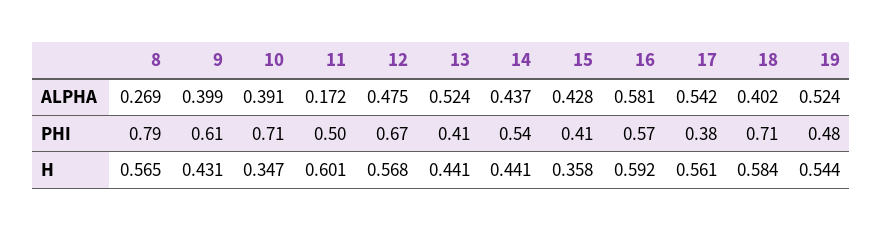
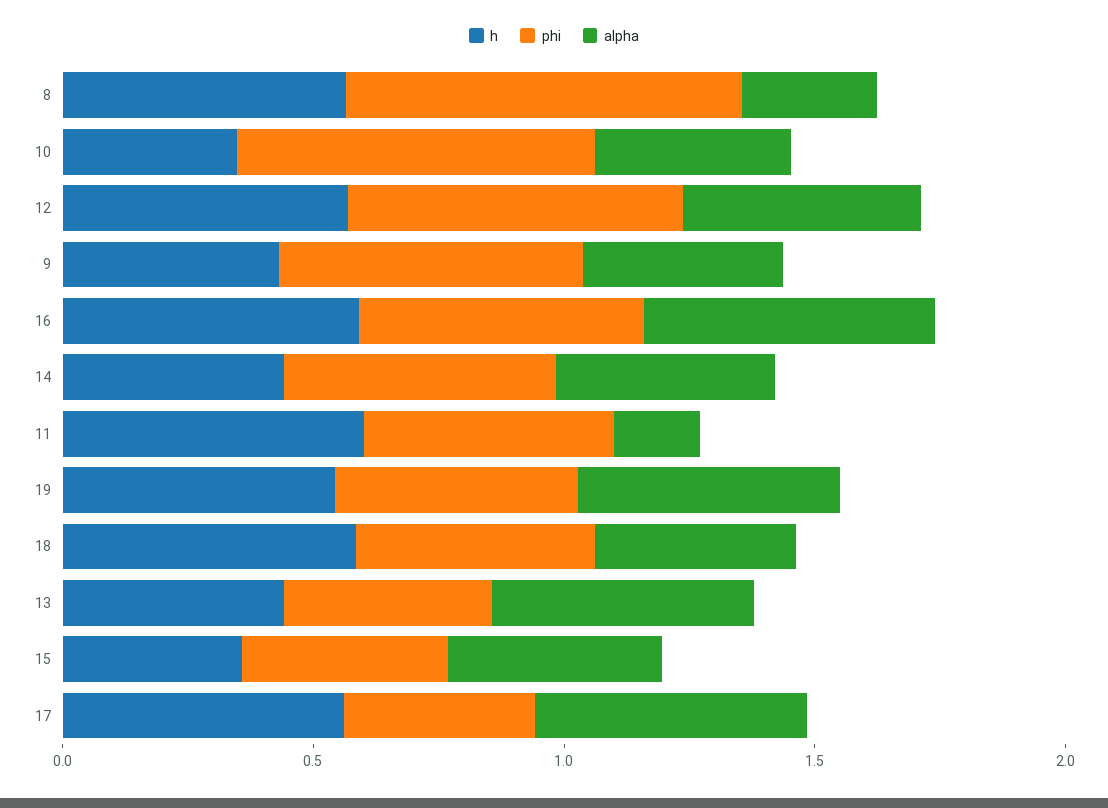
PHI, 18: 0.71 -> 0.5

